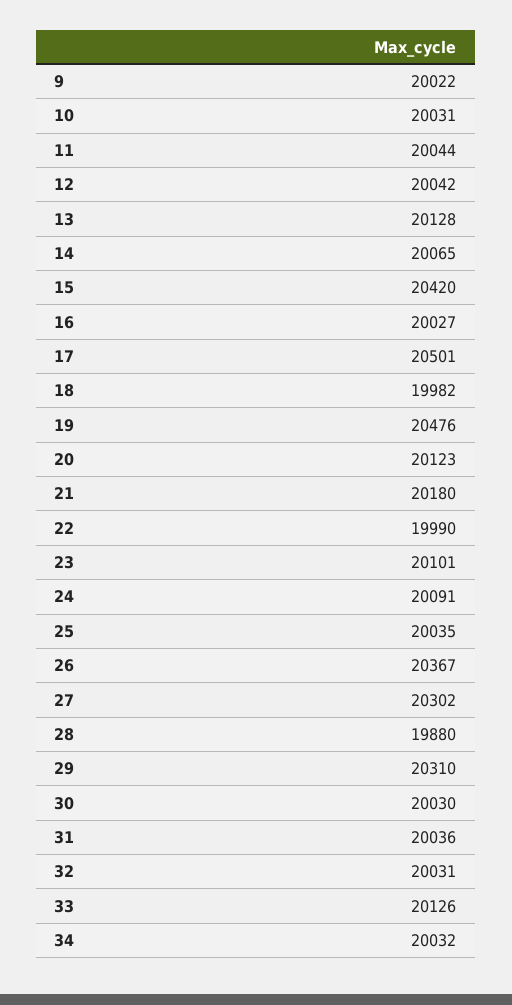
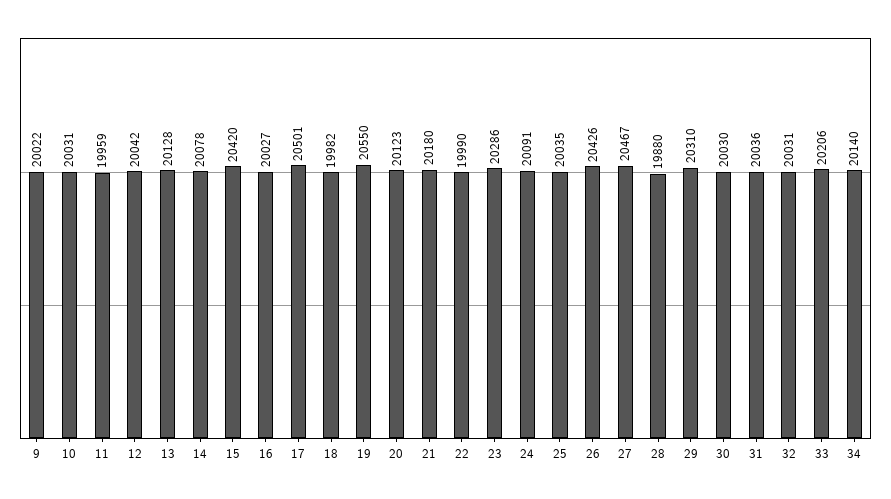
11: 20044 -> 19959
14: 20065 -> 20078
19: 20476 -> 20550
23: 20101 -> 20286
26: 20367 -> 20426
27: 20302 -> 20467
33: 20126 -> 20206
34: 20032 -> 20140

